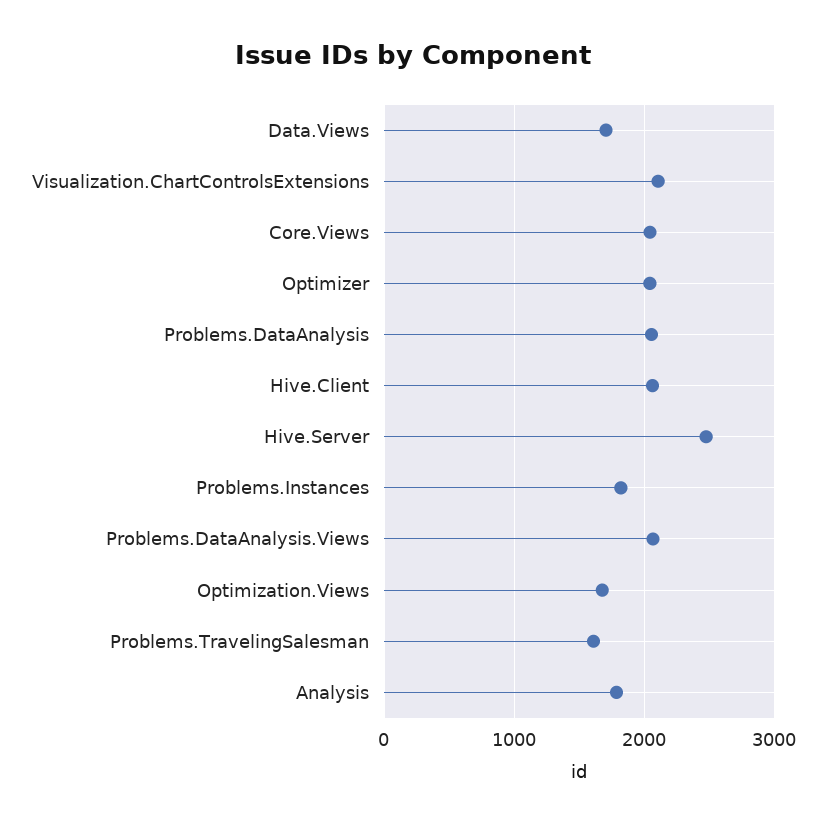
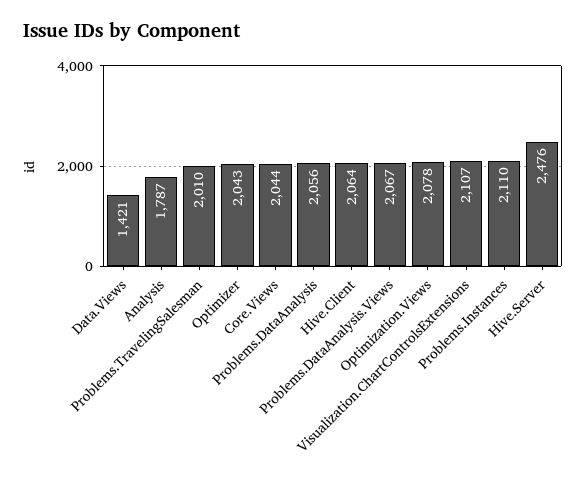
Data.Views: 1700 -> 1421
Problems.Instances: 1800 -> 2110
Optimization.Views: 1700 -> 2078
Problems.TravelingSalesman: 1600 -> 2010

